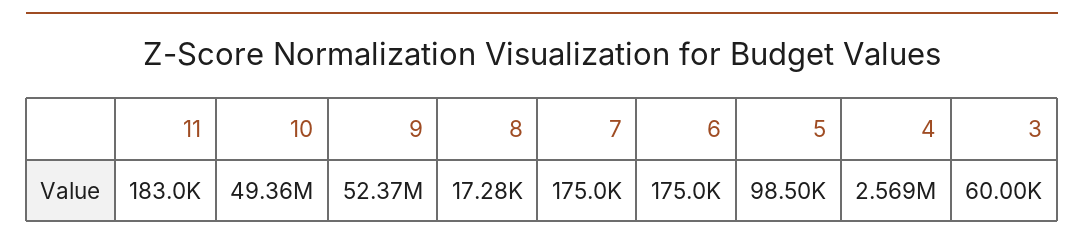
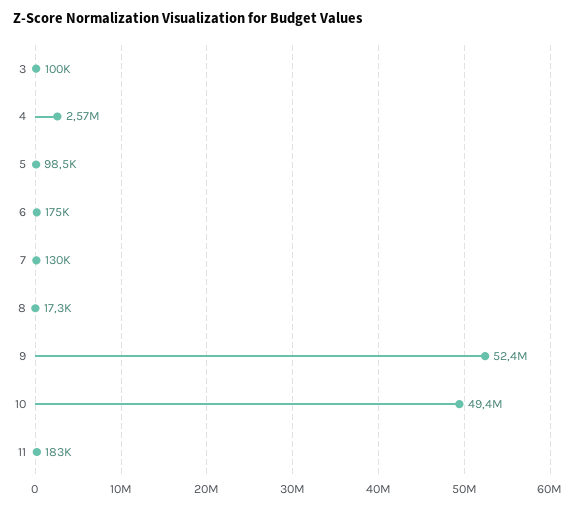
7: 175000 -> 130000
3: 60000 -> 100000

